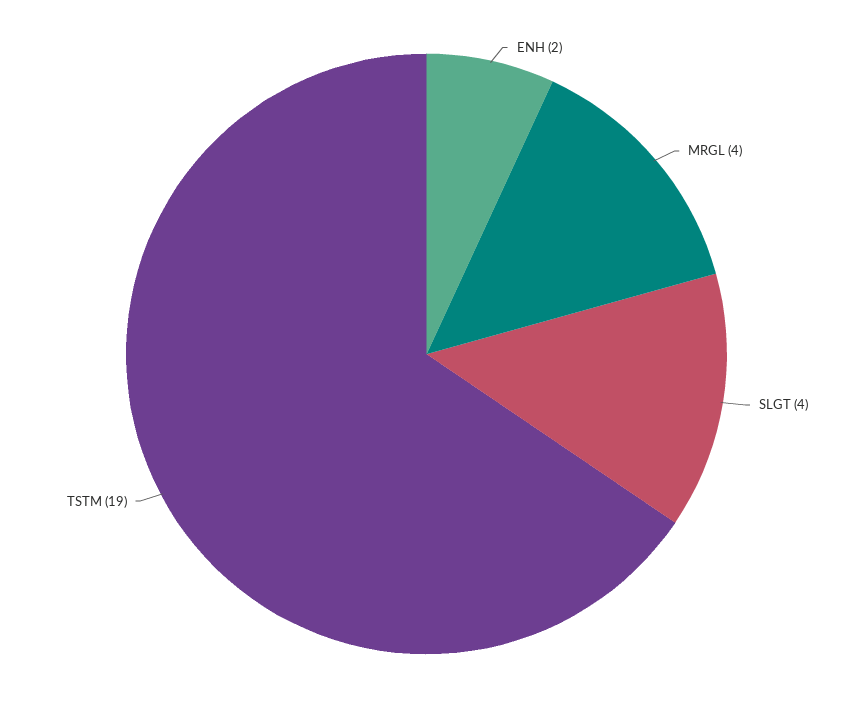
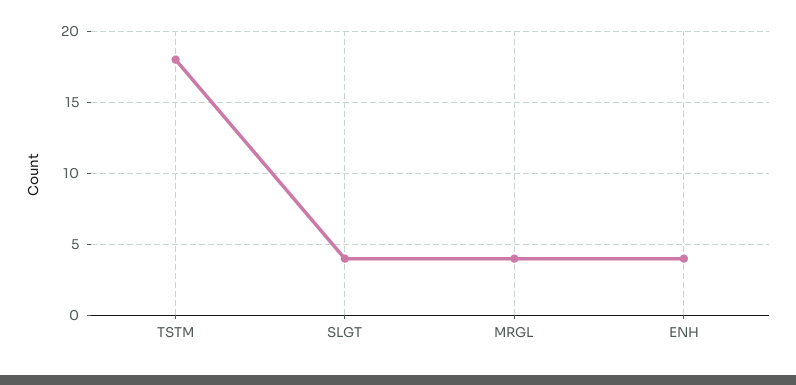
ENH: 2 -> 4
TSTM: 19 -> 18

